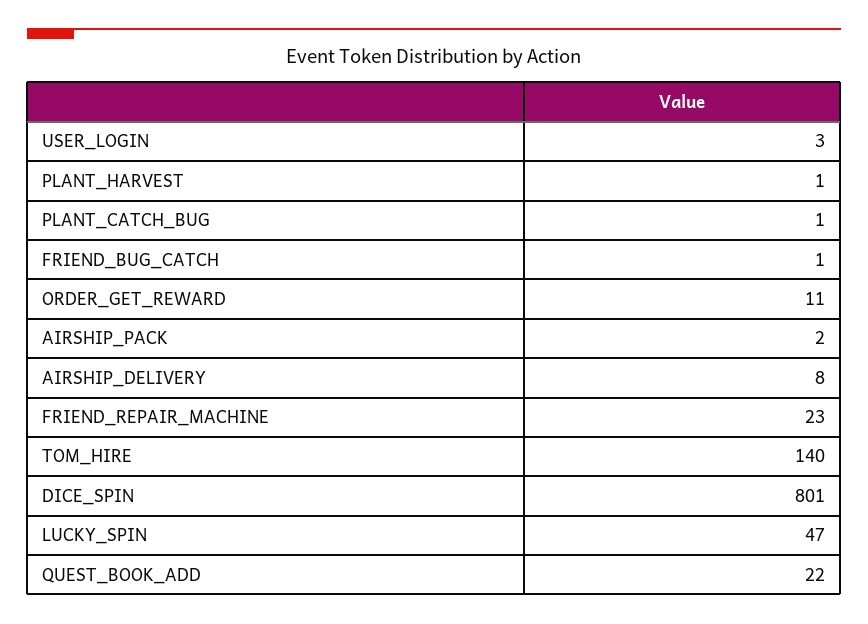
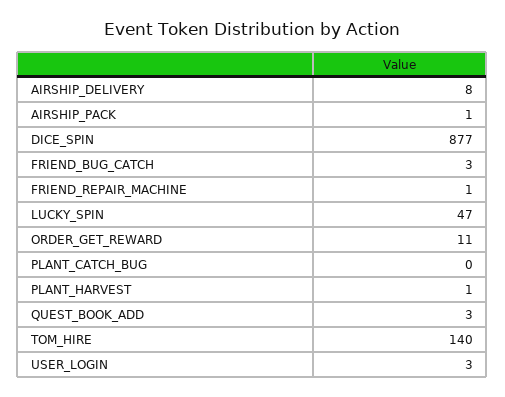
PLANT_CATCH_BUG: 1 -> 0
FRIEND_BUG_CATCH: 1 -> 3
AIRSHIP_PACK: 2 -> 1
FRIEND_REPAIR_MACHINE: 23 -> 1
DICE_SPIN: 801 -> 877
QUEST_BOOK_ADD: 22 -> 3

